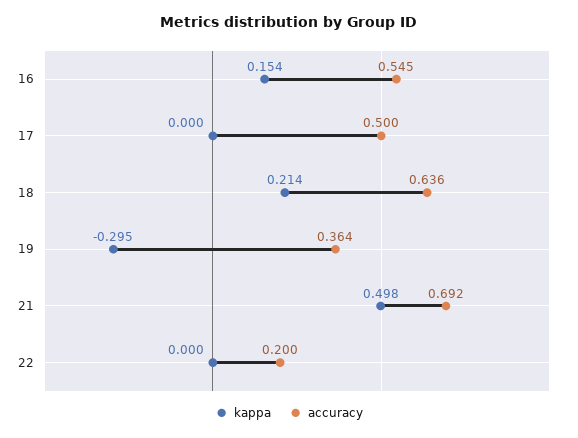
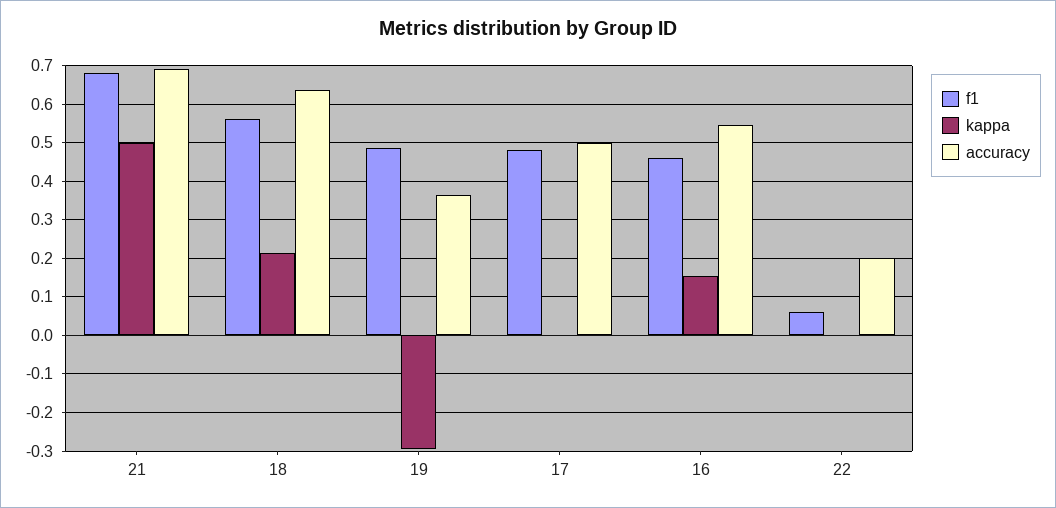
f1, 21: none -> 0.68
f1, 18: none -> 0.56
f1, 19: none -> 0.48
f1, 17: none -> 0.48
f1, 16: none -> 0.46
f1, 22: none -> 0.06

